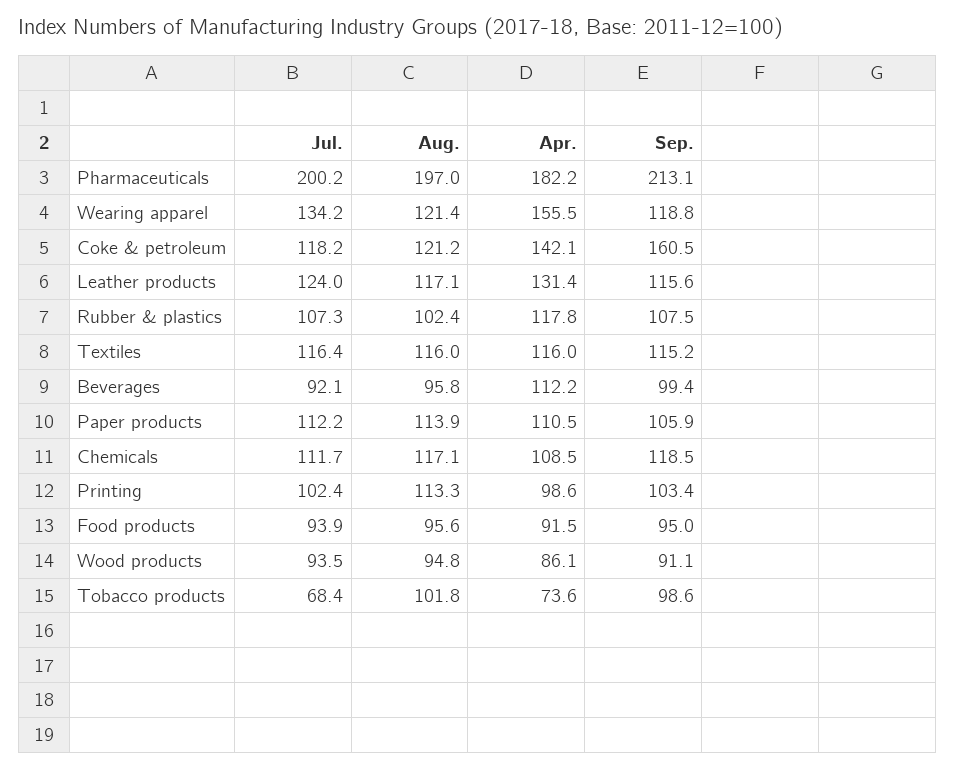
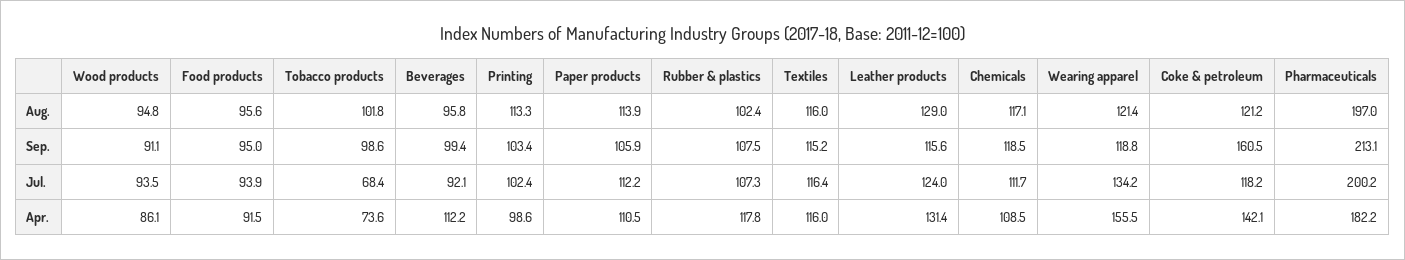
Aug., Leather products: 117.1 -> 129

